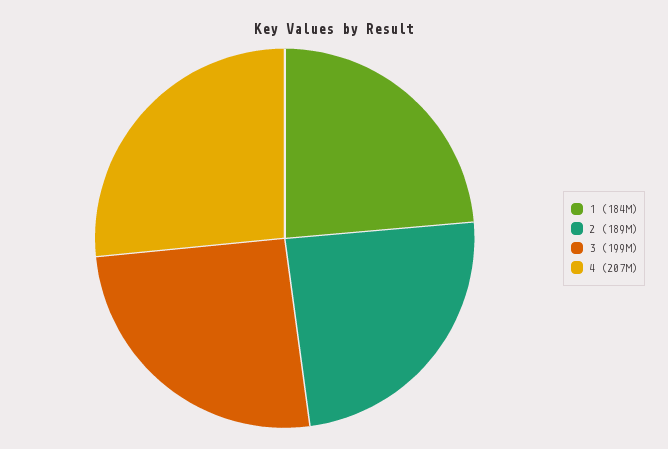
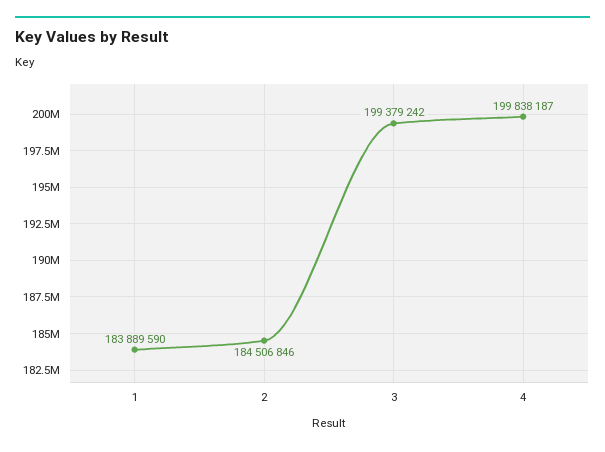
2: 189000000 -> 184506846
4: 207000000 -> 199838187

